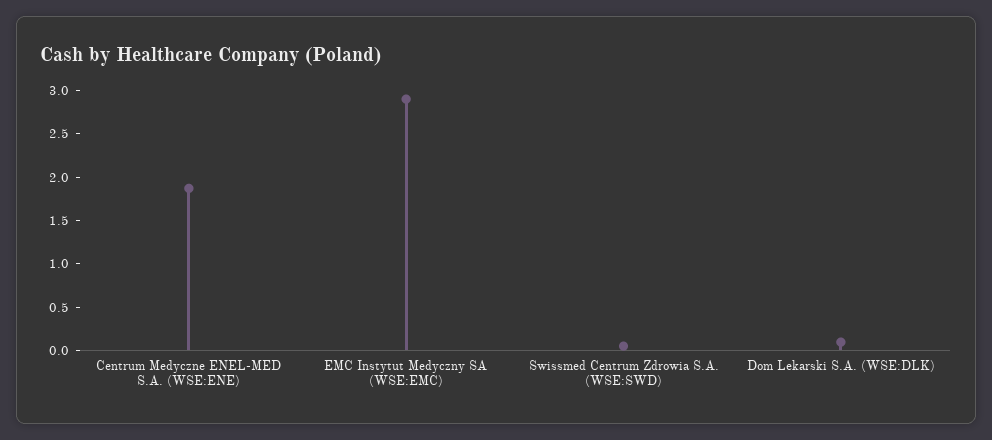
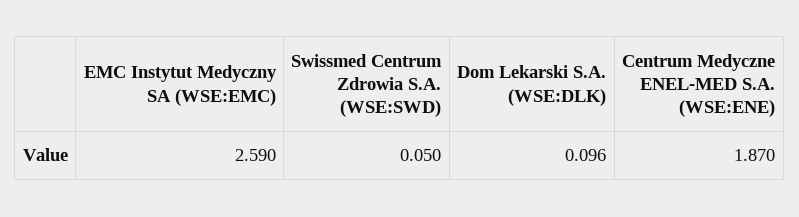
EMC Instytut Medyczny SA (WSE:EMC): 2.9 -> 2.59

